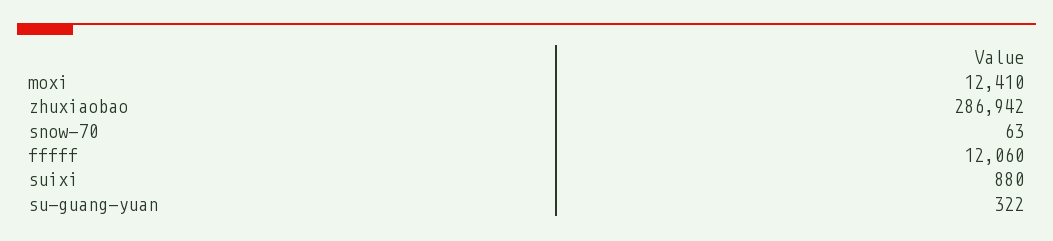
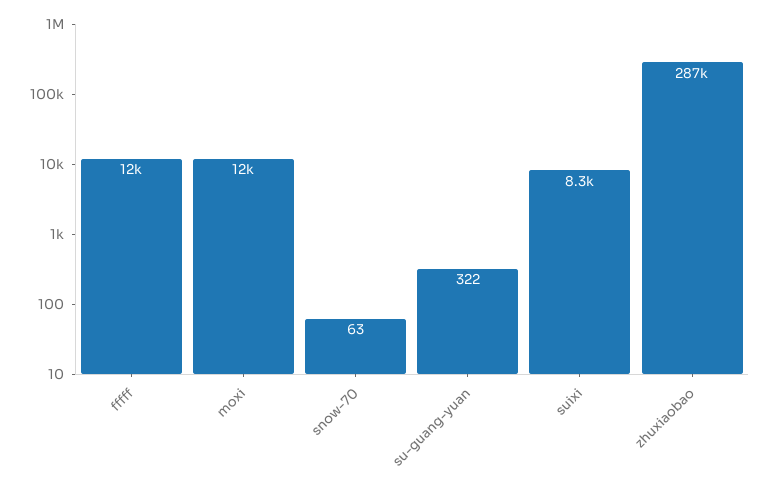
suixi: 880 -> 8300

